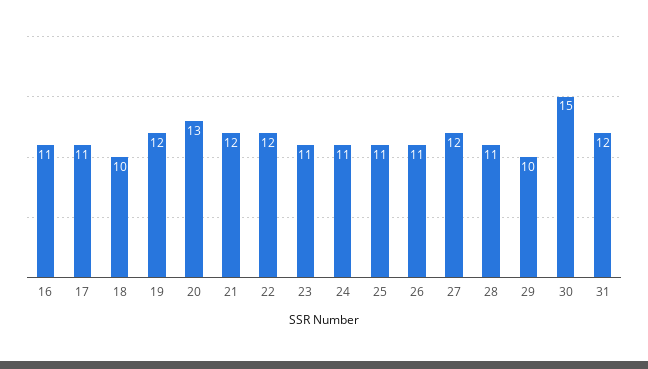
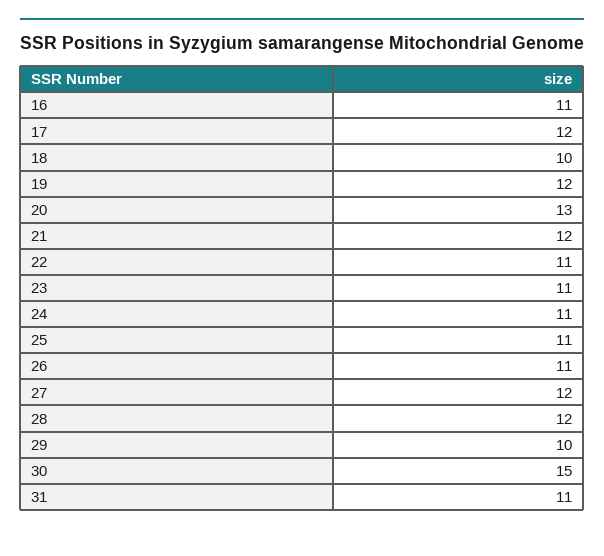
17: 11 -> 12
22: 12 -> 11
28: 11 -> 12
31: 12 -> 11

